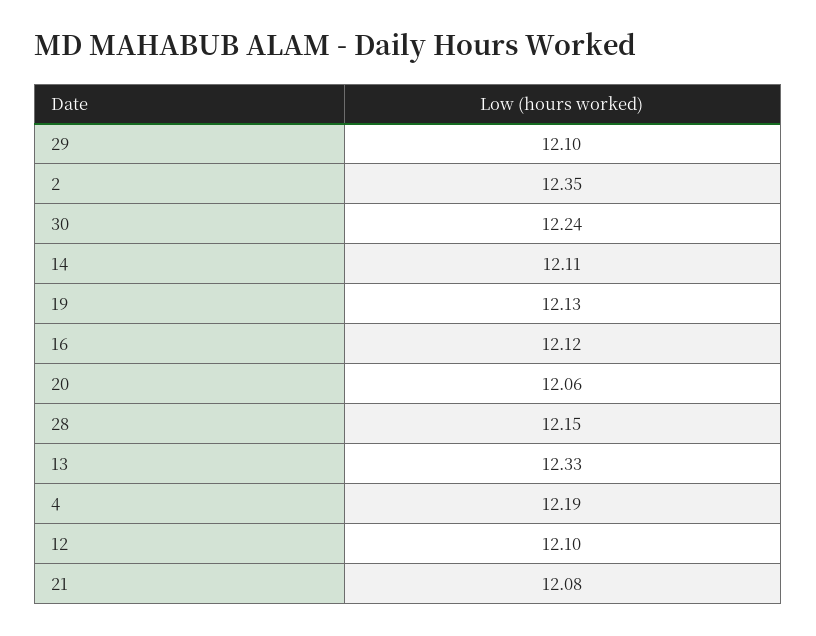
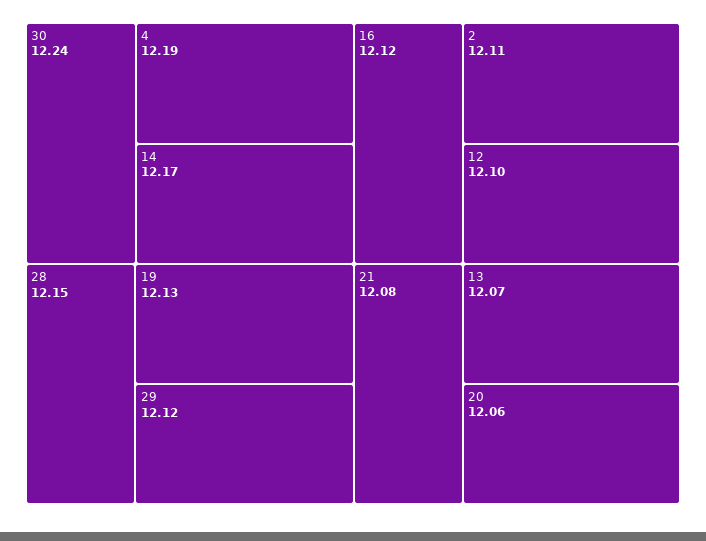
29: 12.1 -> 12.12
2: 12.35 -> 12.11
14: 12.11 -> 12.17
13: 12.33 -> 12.07

